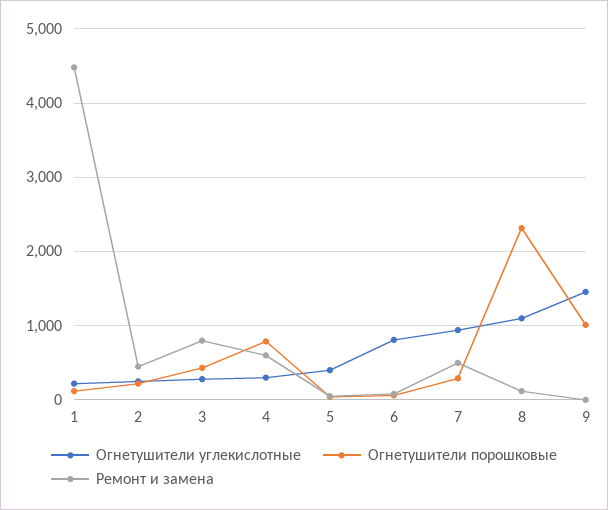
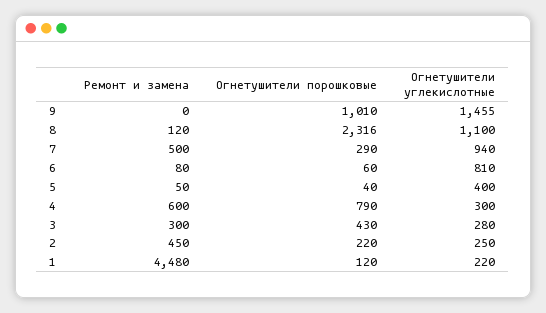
Ремонт и замена, 3: 800 -> 300

